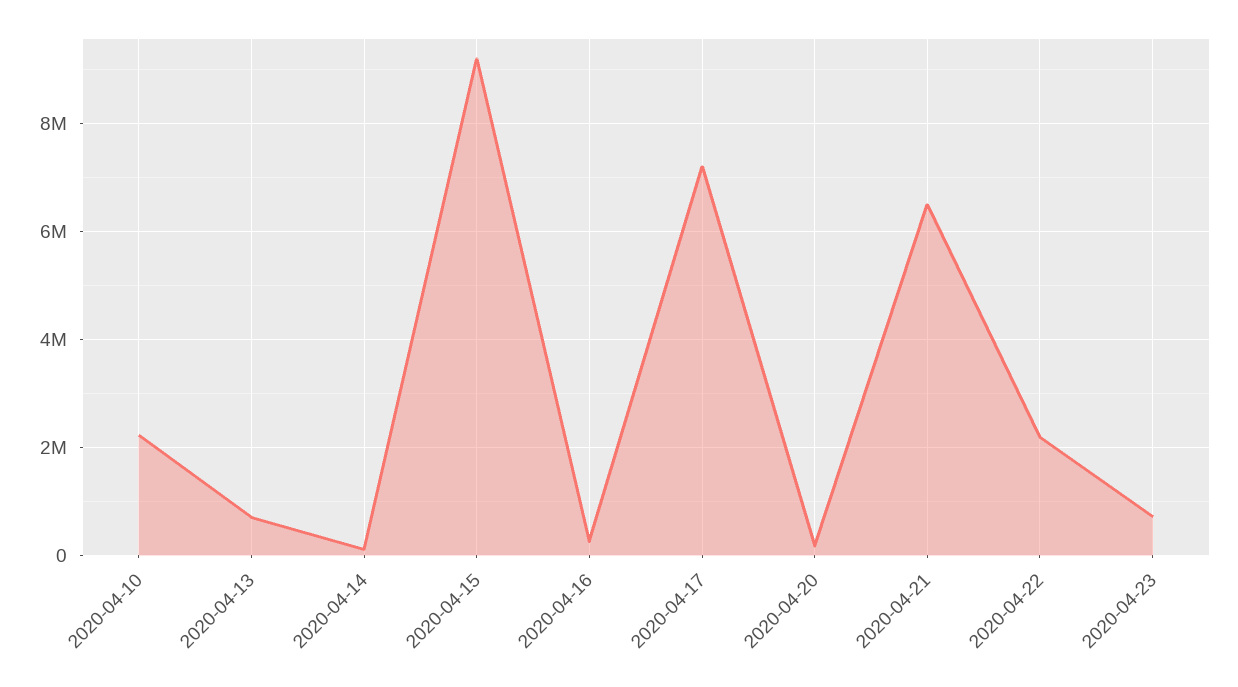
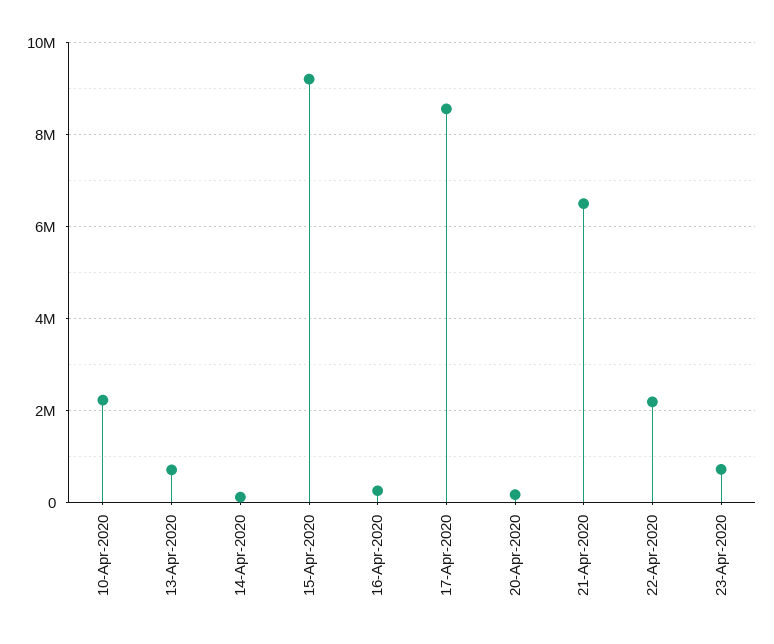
2020-04-17: 7200000 -> 8600000

